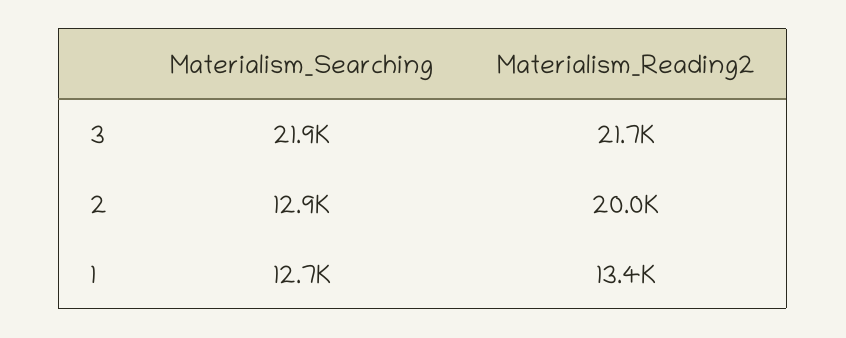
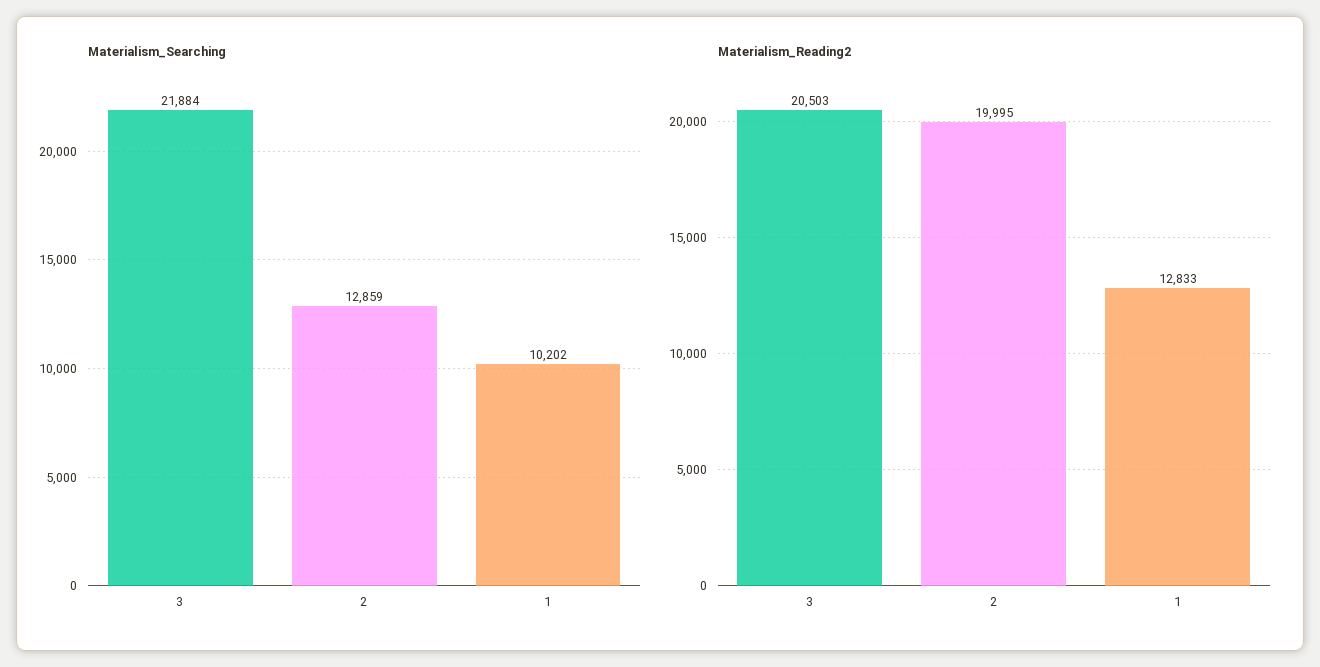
Materialism_Reading2, 3: 21700 -> 20503
Materialism_Searching, 1: 12700 -> 10202
Materialism_Reading2, 1: 13400 -> 12833

